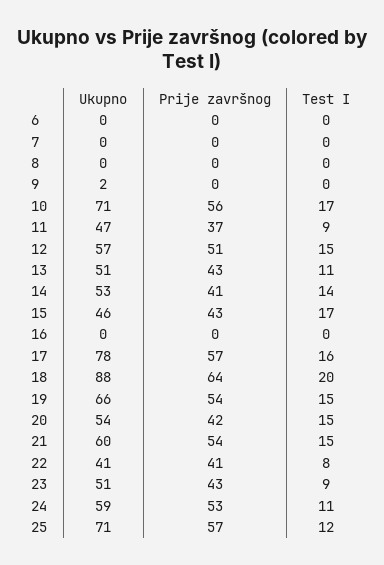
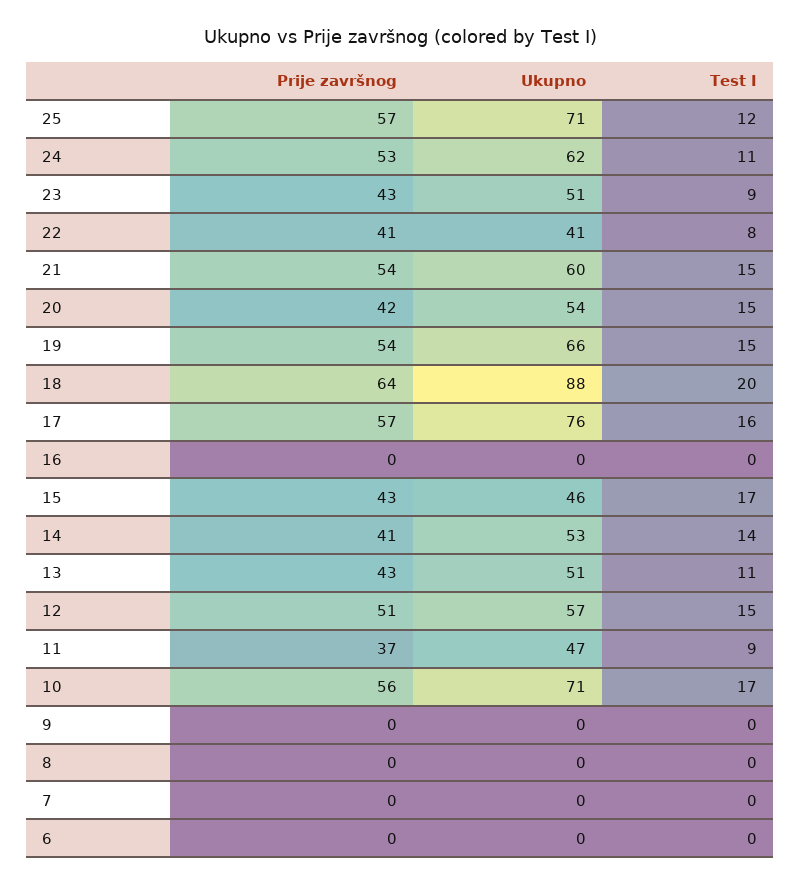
Ukupno, 9: 2 -> 0
Ukupno, 17: 78 -> 76
Ukupno, 24: 59 -> 62

